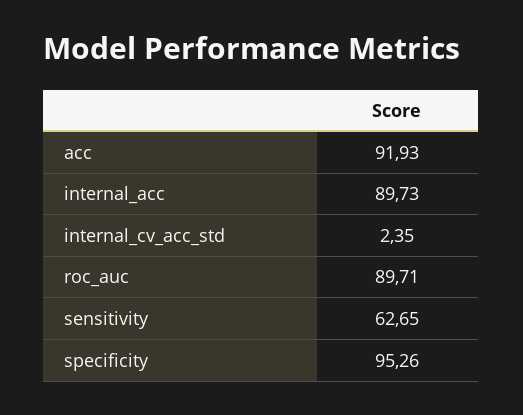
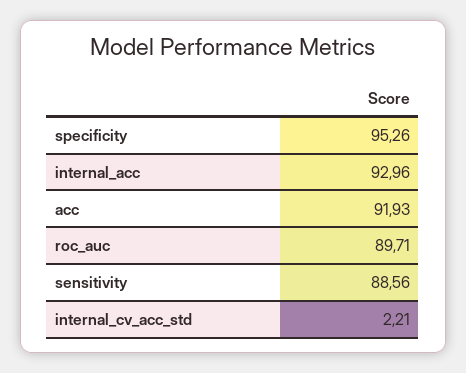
internal_acc: 89.73 -> 92.96
internal_cv_acc_std: 2.35 -> 2.21
sensitivity: 62.65 -> 88.56

